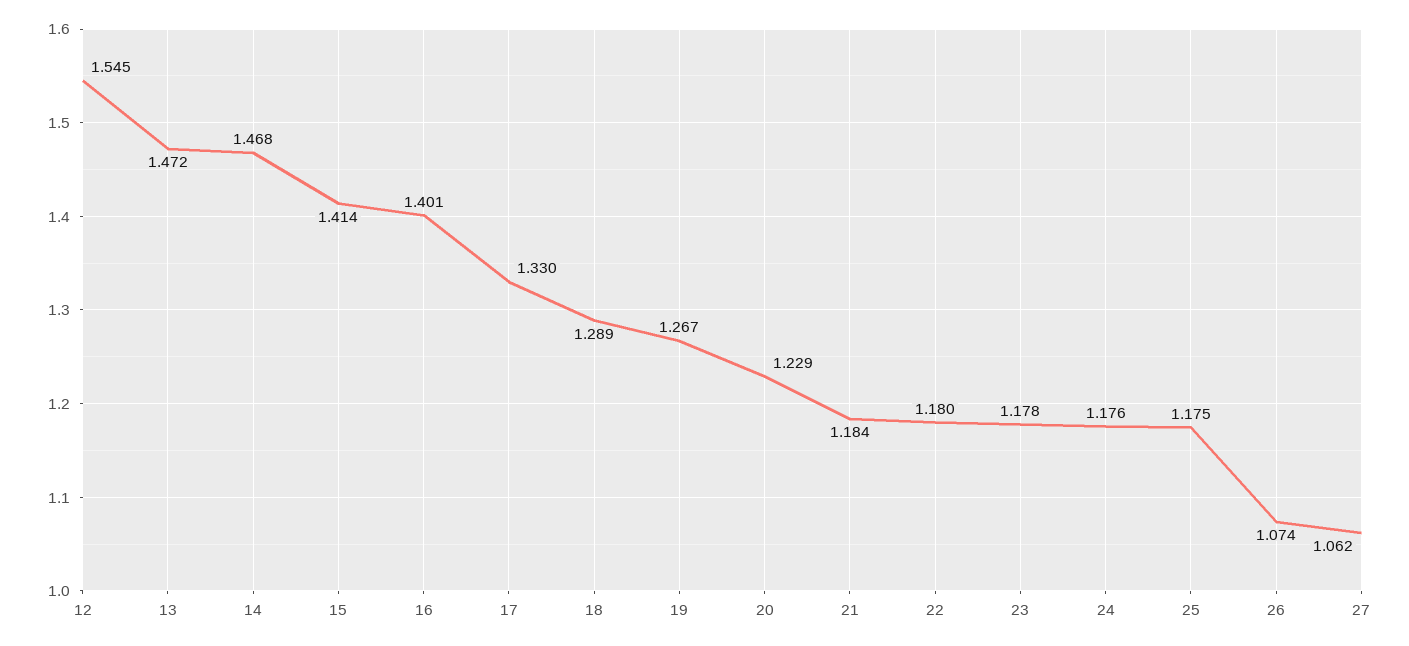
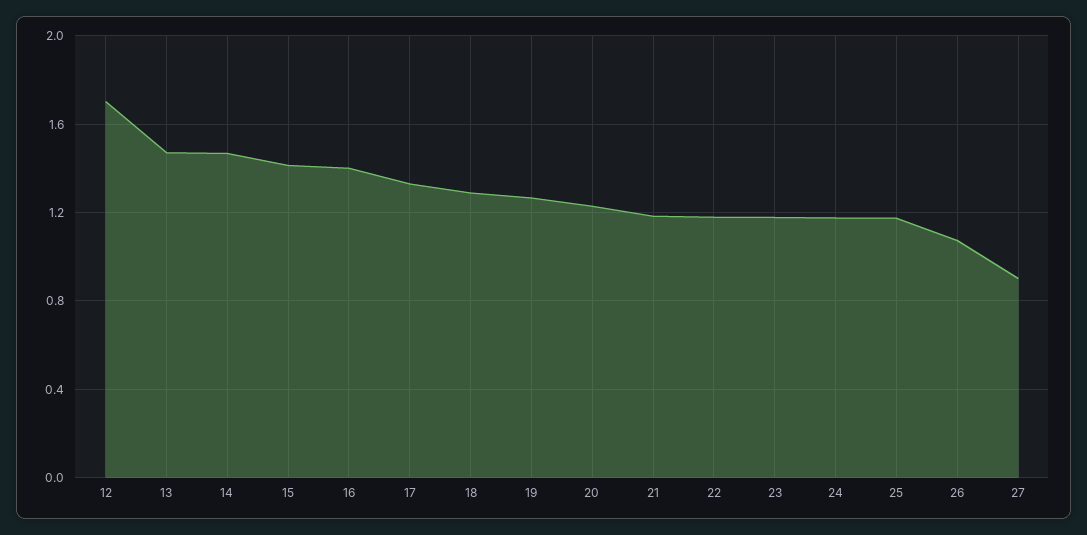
12: 1.545 -> 1.7
27: 1.062 -> 0.9

